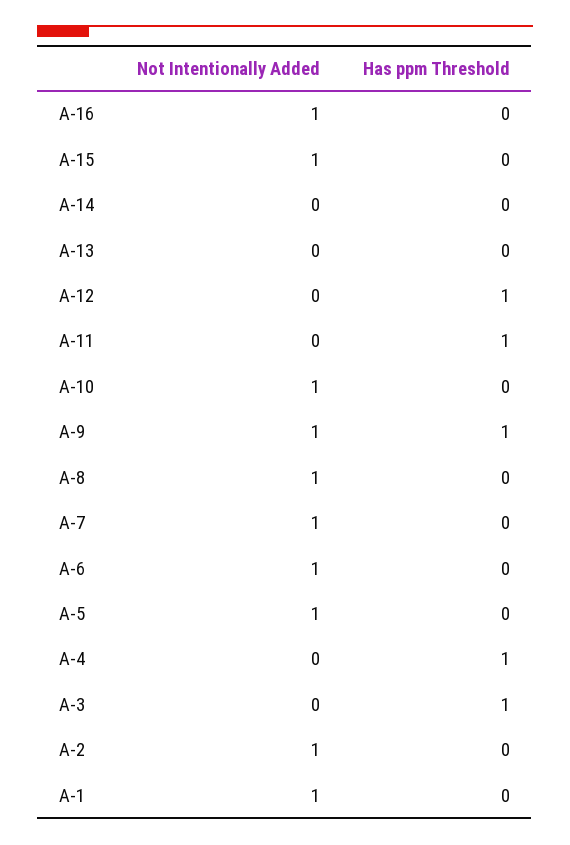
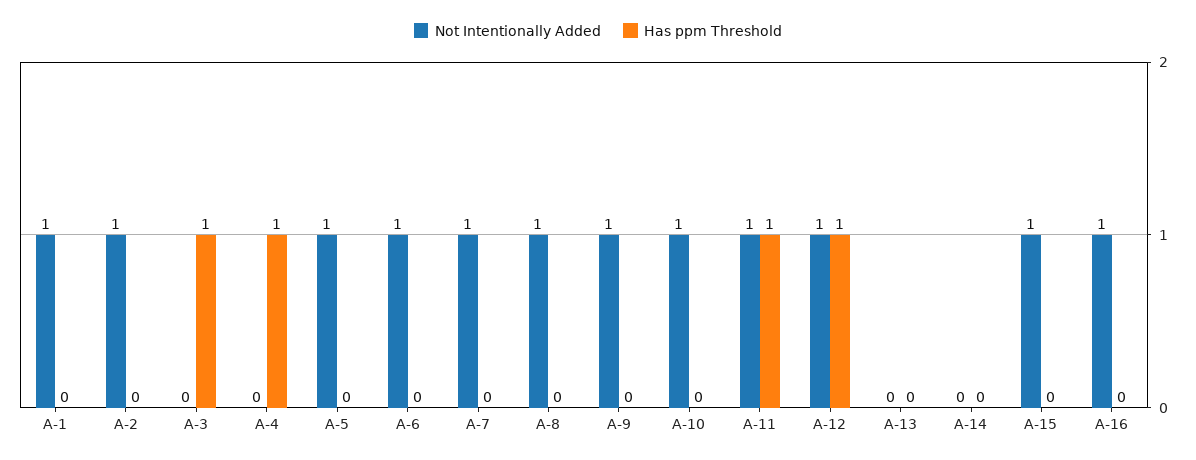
Not Intentionally Added, A-12: 0 -> 1
Not Intentionally Added, A-11: 0 -> 1
Has ppm Threshold, A-9: 1 -> 0

